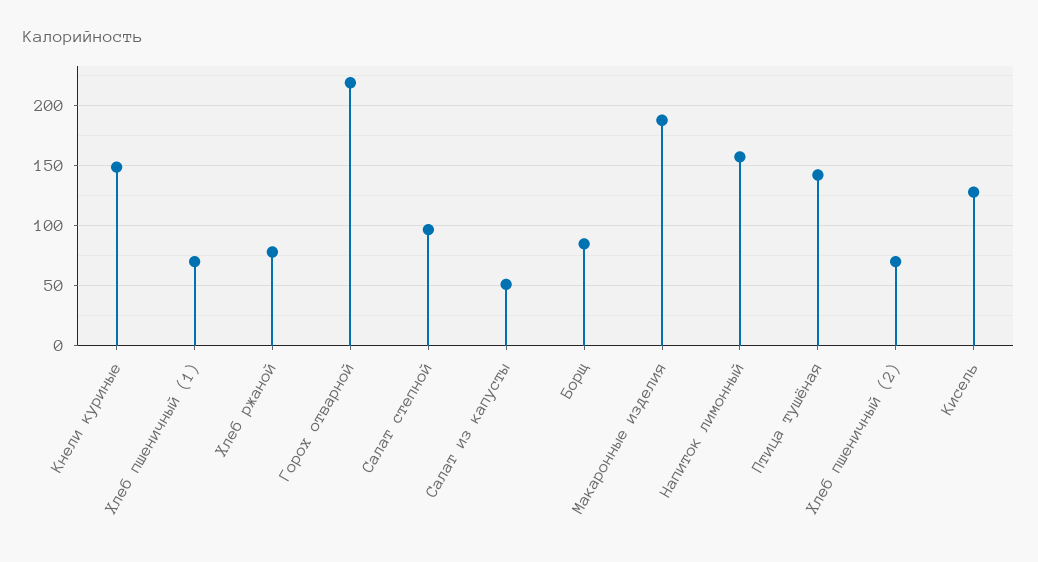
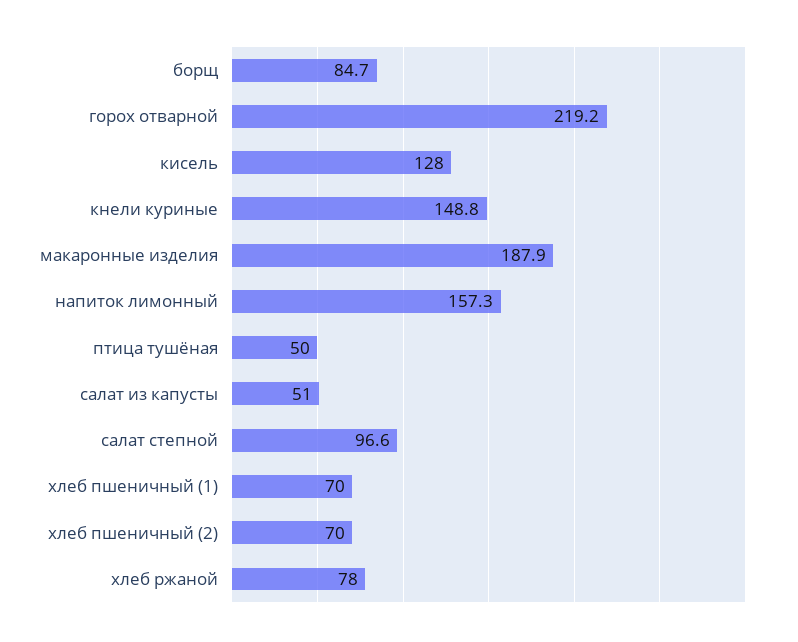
Птица тушёная: 140 -> 50

